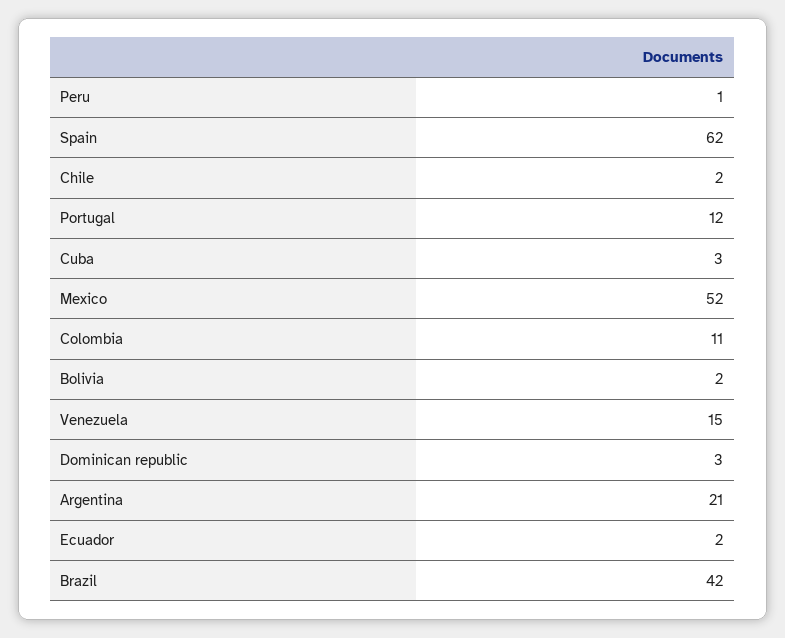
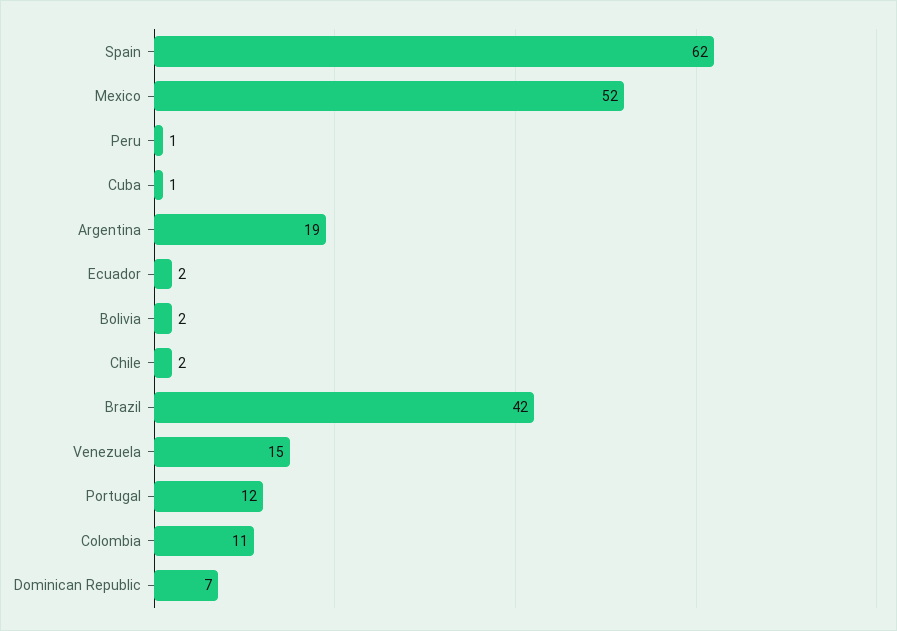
Cuba: 3 -> 1
Dominican republic: 3 -> 7
Argentina: 21 -> 19

